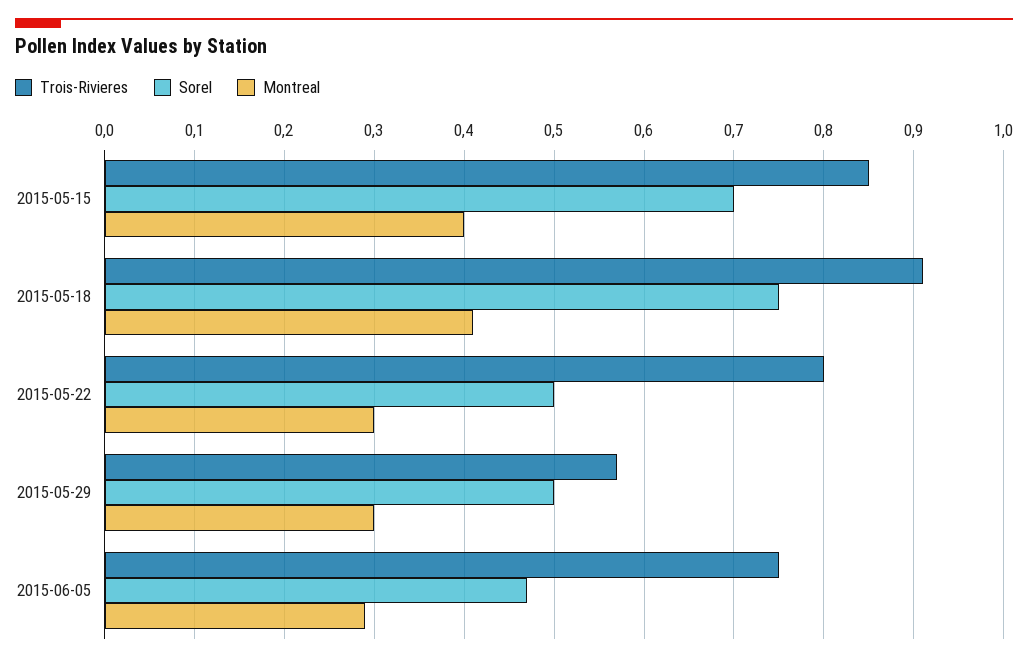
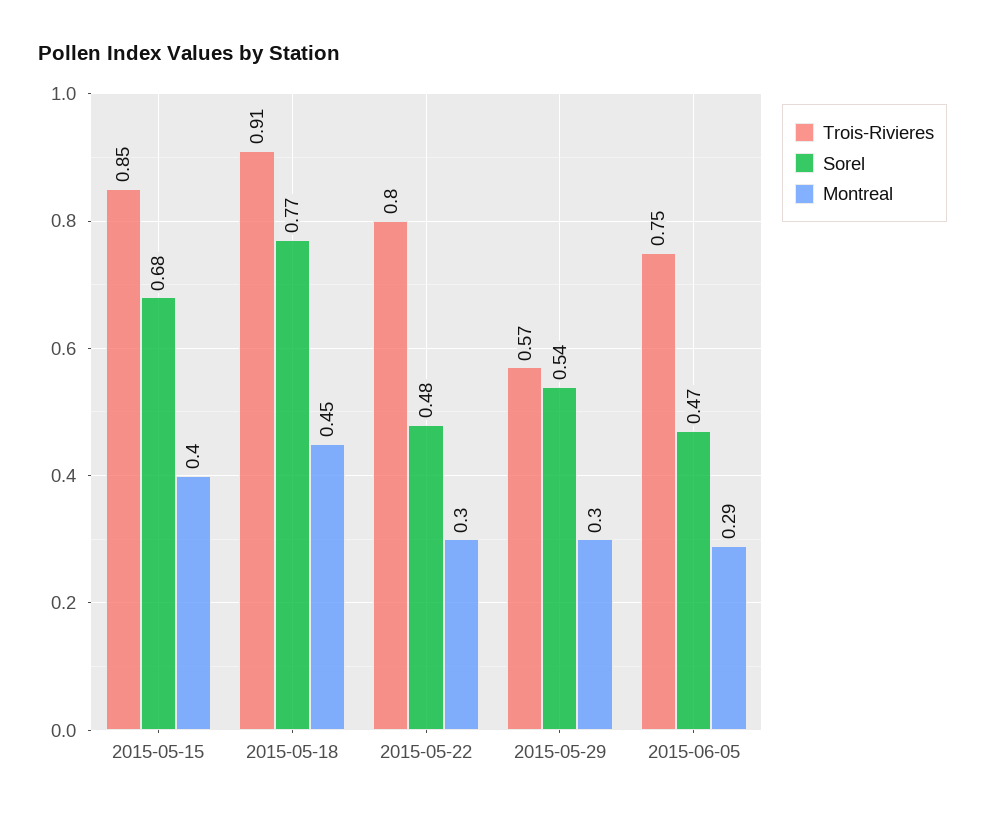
Sorel, 2015-05-15: 0.7 -> 0.68
Sorel, 2015-05-18: 0.75 -> 0.77
Montreal, 2015-05-18: 0.41 -> 0.45
Sorel, 2015-05-22: 0.5 -> 0.48
Sorel, 2015-05-29: 0.5 -> 0.54

